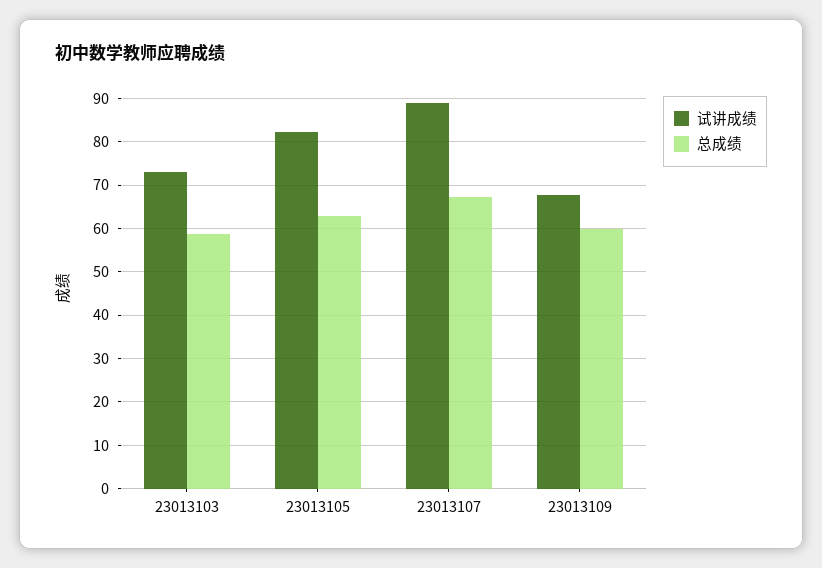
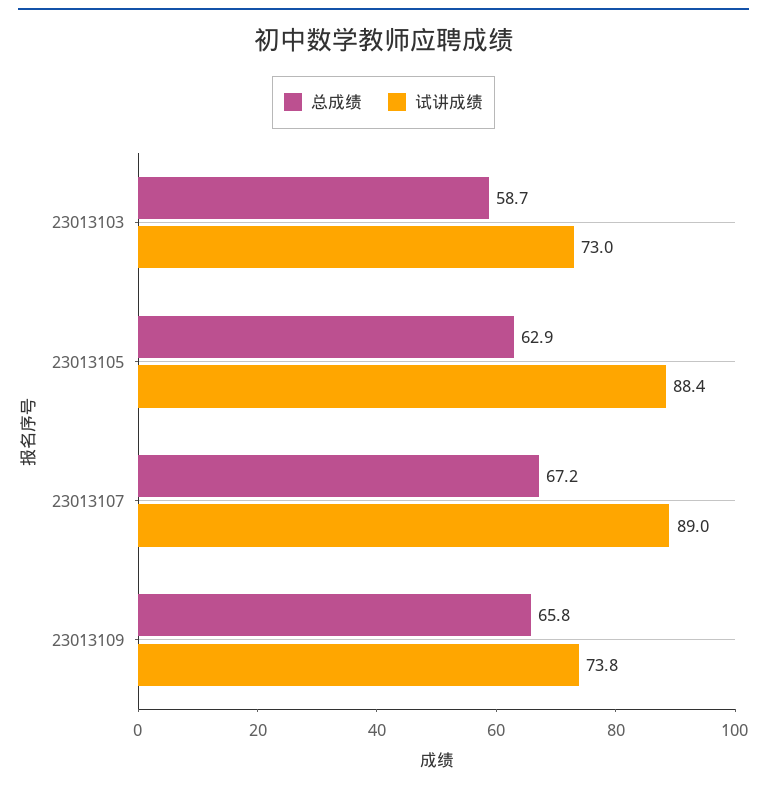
试讲成绩, 23013105: 82 -> 88.4
试讲成绩, 23013109: 68 -> 73.8
总成绩, 23013109: 60 -> 65.8

